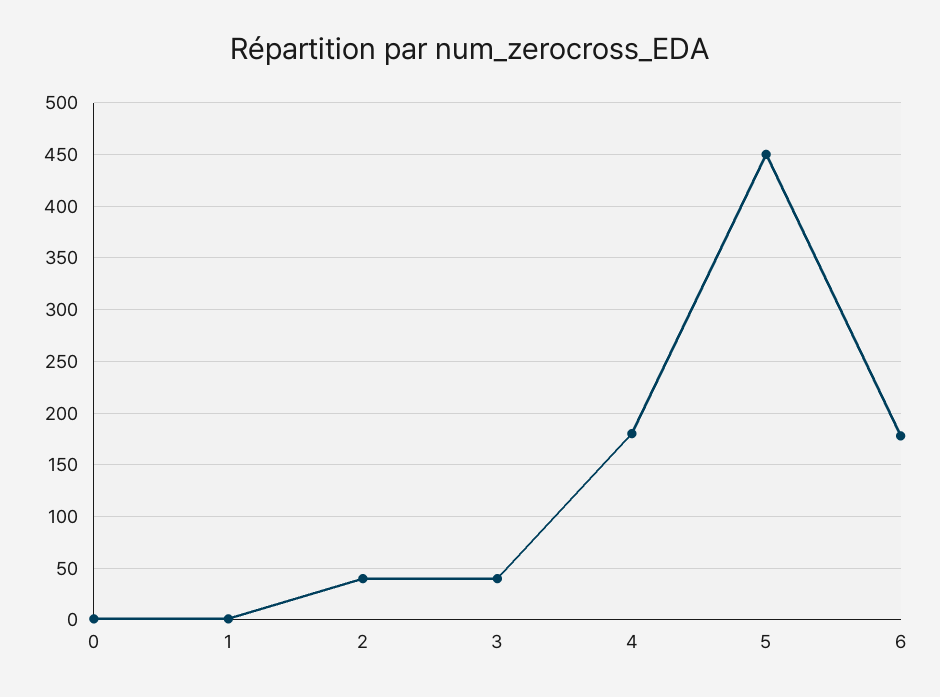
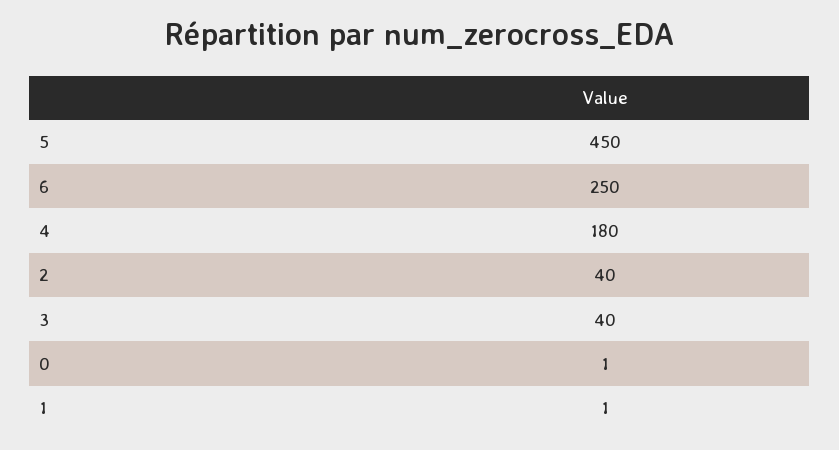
6: 180 -> 250

